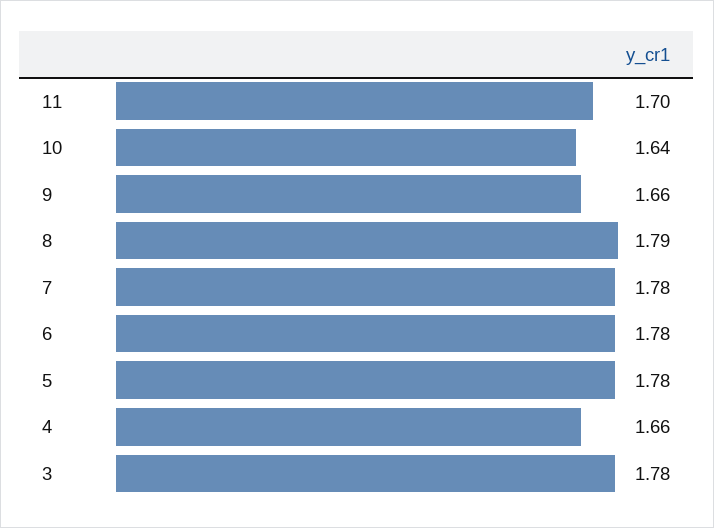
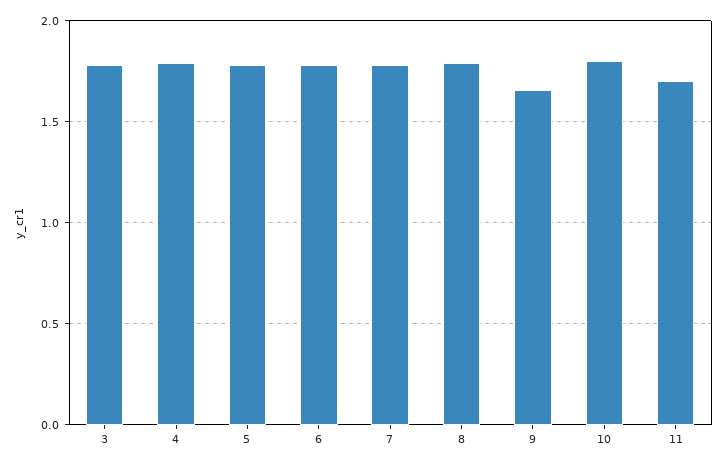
10: 1.64 -> 1.8
4: 1.66 -> 1.8

